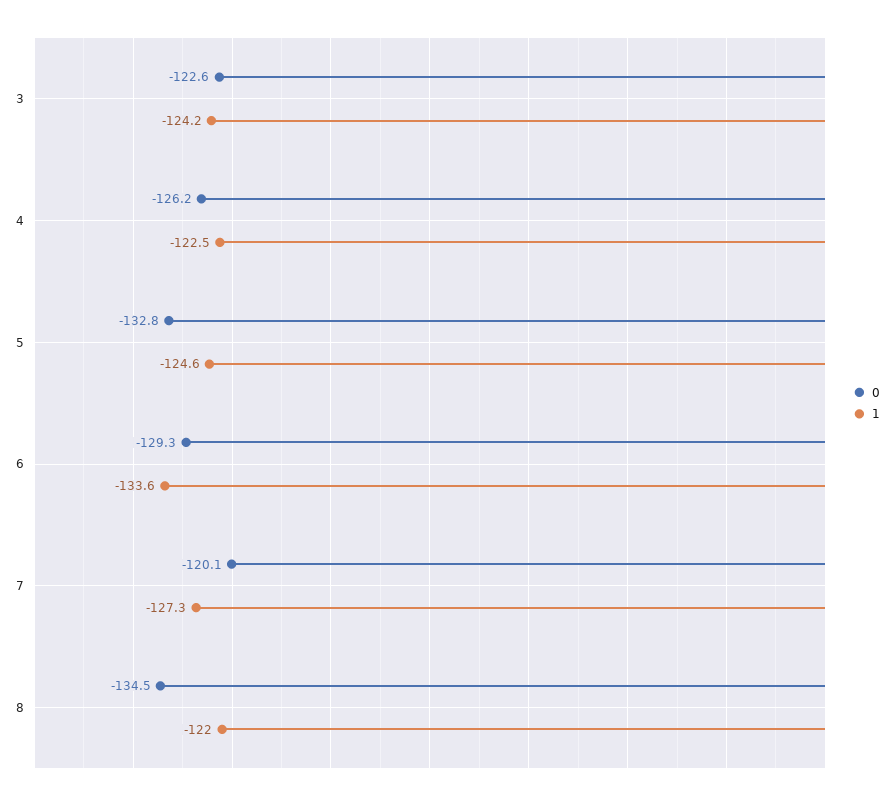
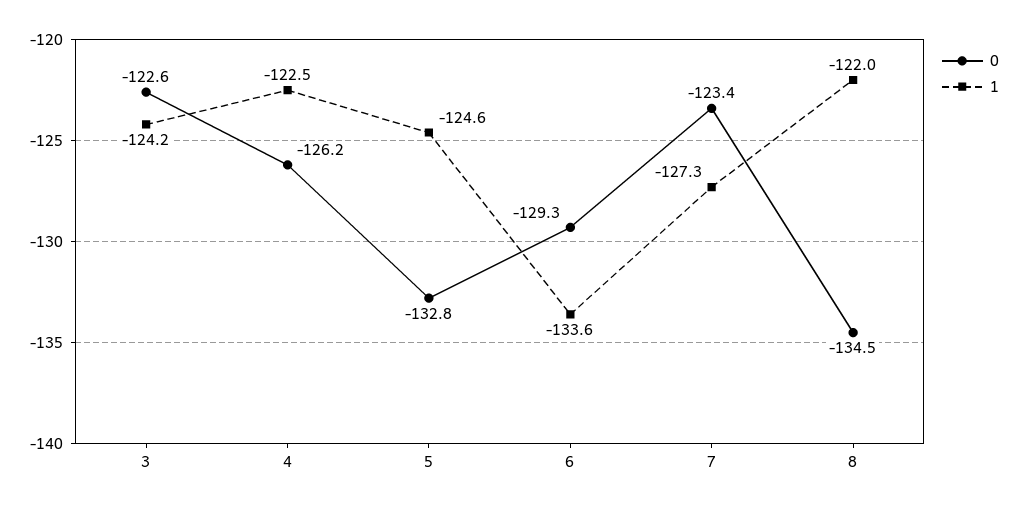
0, 7: -120.1 -> -123.4

